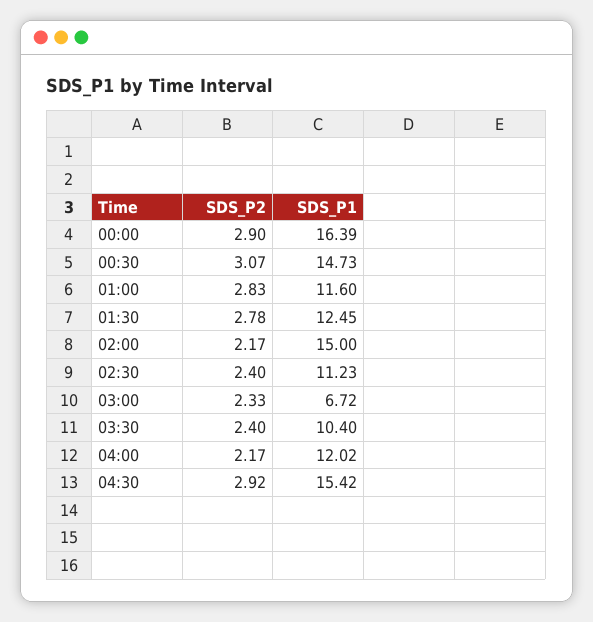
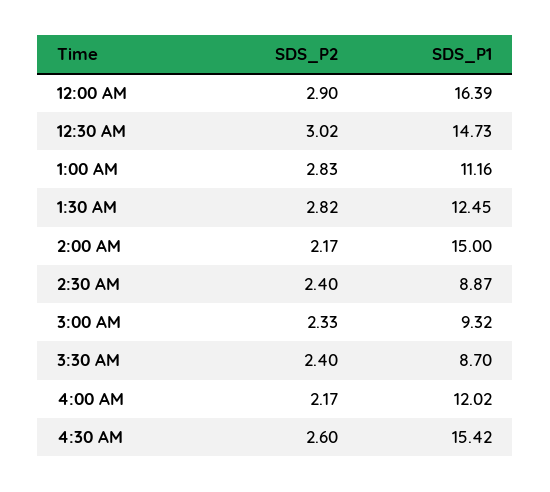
SDS_P2, 00:30: 3.07 -> 3.02
SDS_P1, 01:00: 11.6 -> 11.16
SDS_P2, 01:30: 2.78 -> 2.82
SDS_P1, 02:30: 11.23 -> 8.87
SDS_P1, 03:00: 6.72 -> 9.32
SDS_P1, 03:30: 10.4 -> 8.7
SDS_P2, 04:30: 2.92 -> 2.6

